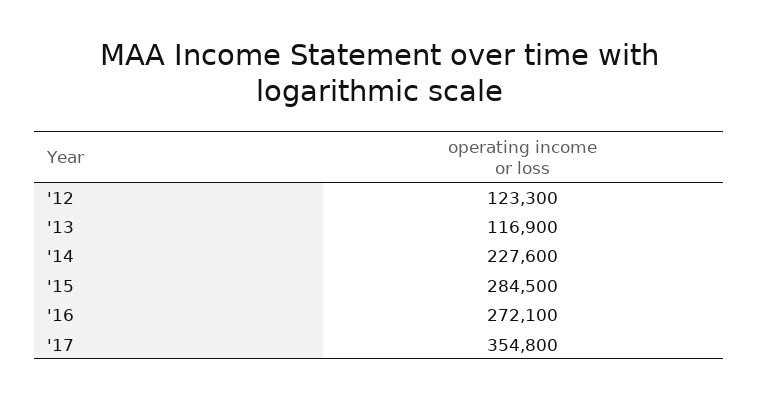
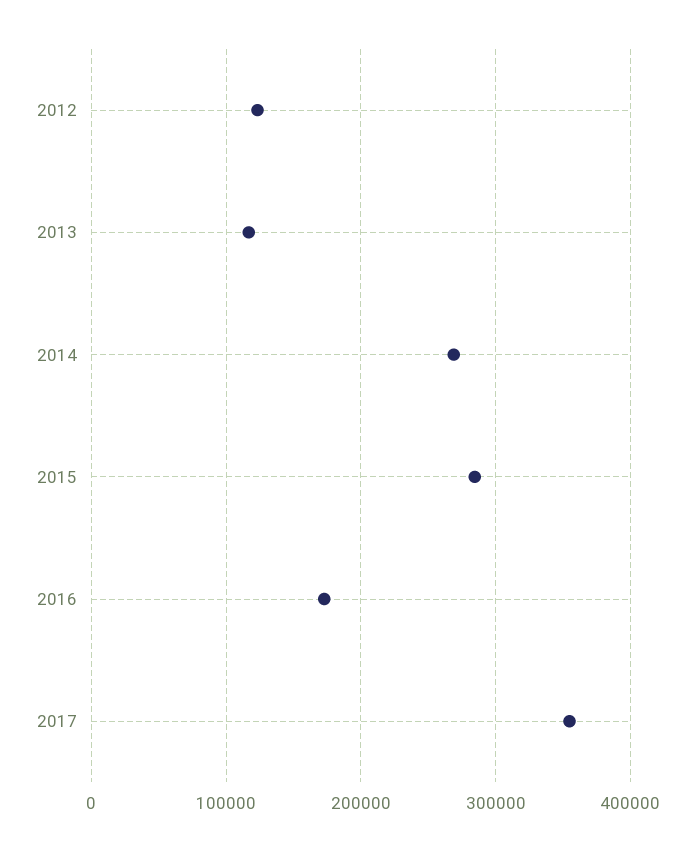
'14: 227600 -> 270000
'16: 272100 -> 170000

